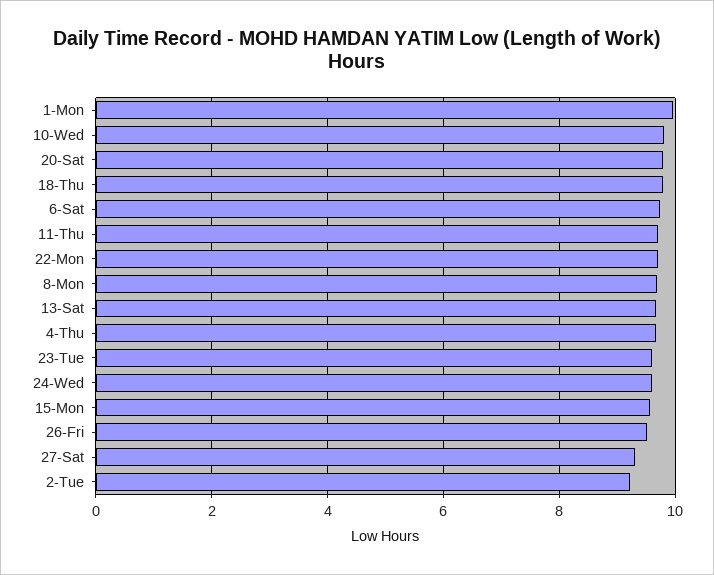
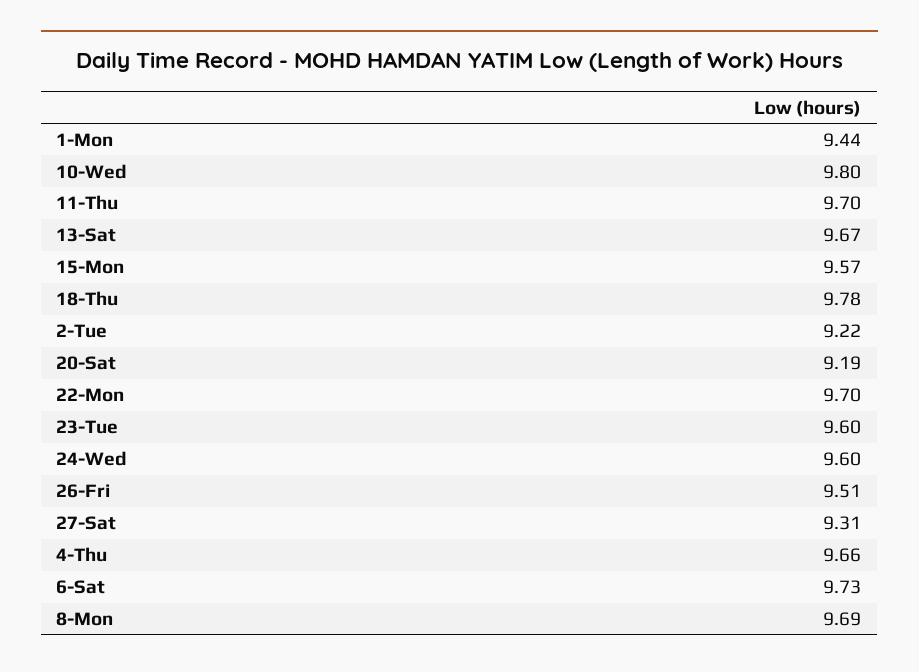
1-Mon: 10 -> 9.44
20-Sat: 9.8 -> 9.19

